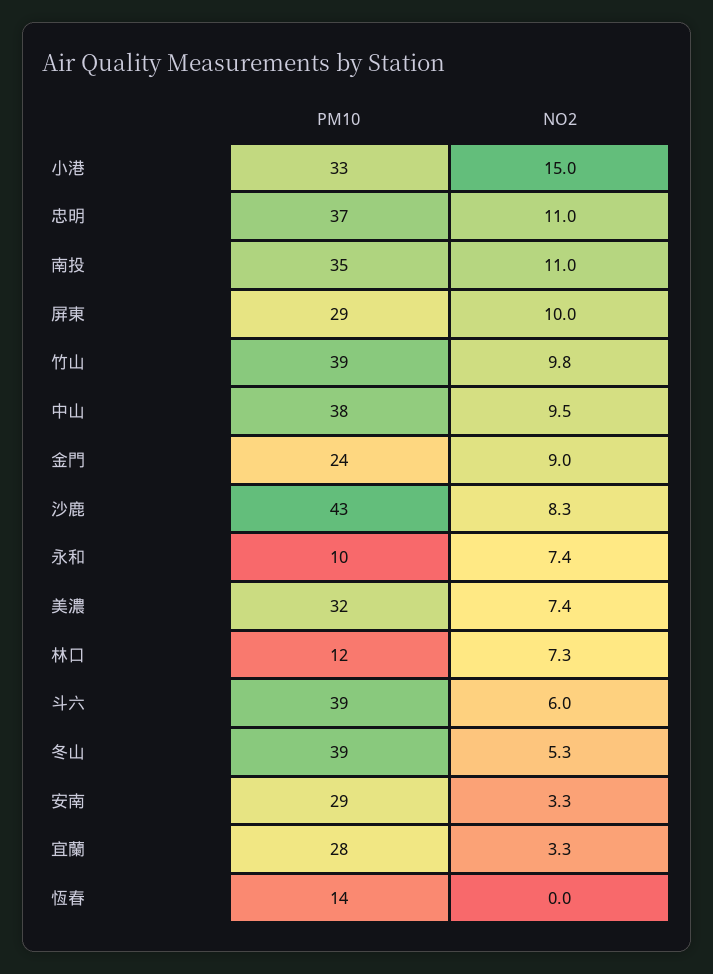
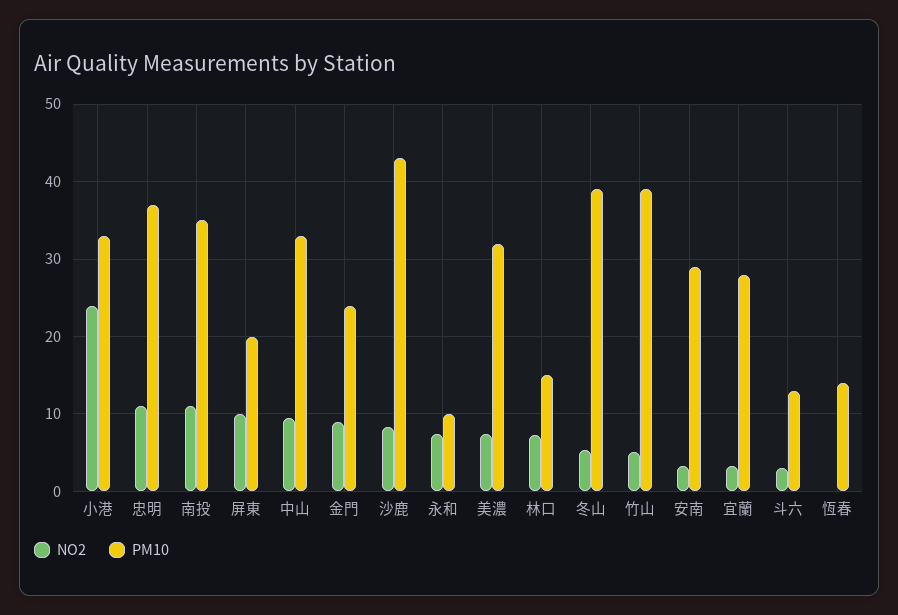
NO2, 小港: 15 -> 24
PM10, 屏東: 29 -> 20
NO2, 竹山: 9.8 -> 5
PM10, 中山: 38 -> 33
PM10, 林口: 12 -> 15
PM10, 斗六: 39 -> 13
NO2, 斗六: 6 -> 3

